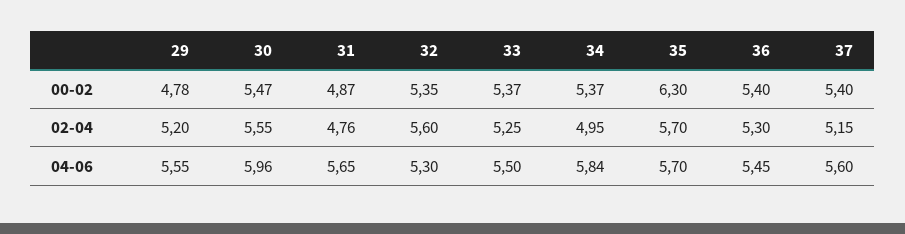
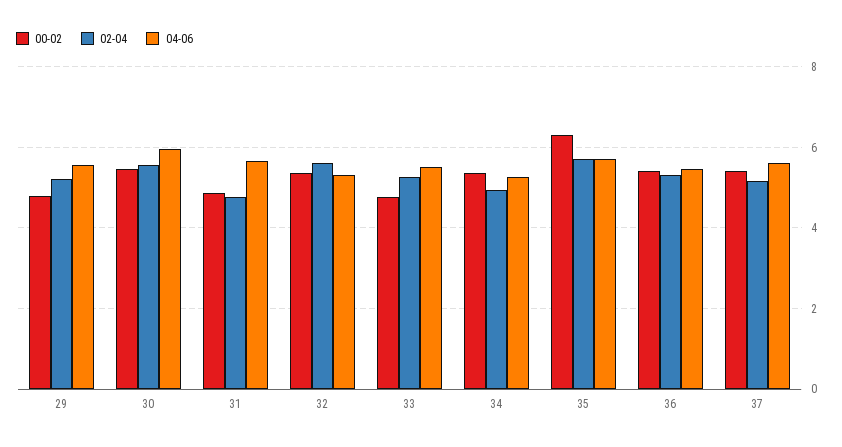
00-02, 33: 5.37 -> 4.8
04-06, 34: 5.84 -> 5.2

